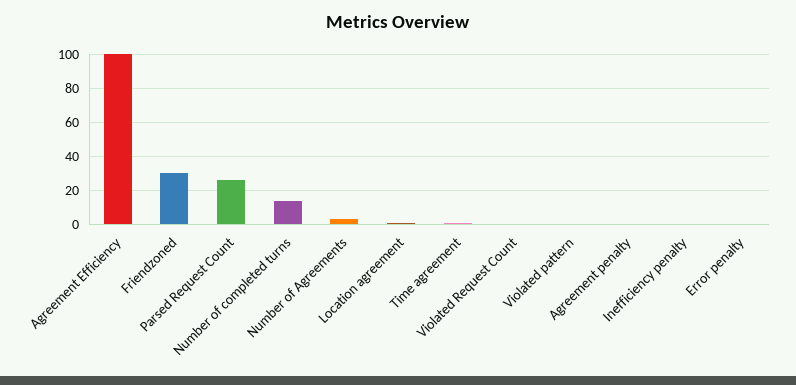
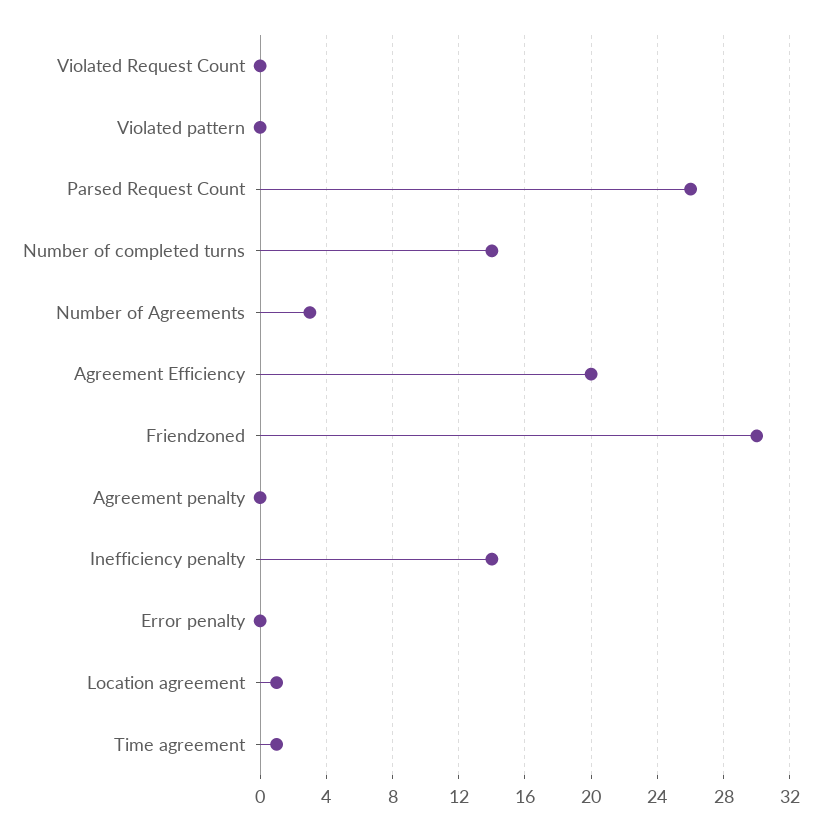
Agreement Efficiency: 100 -> 20
Inefficiency penalty: 0 -> 14

